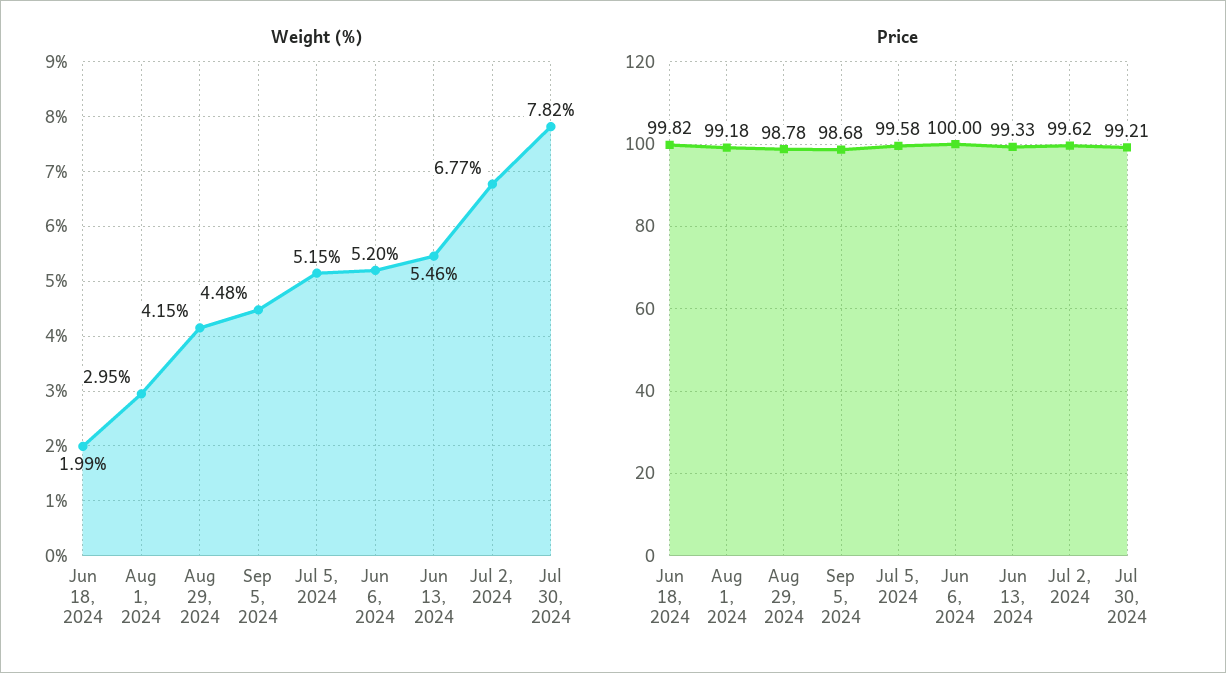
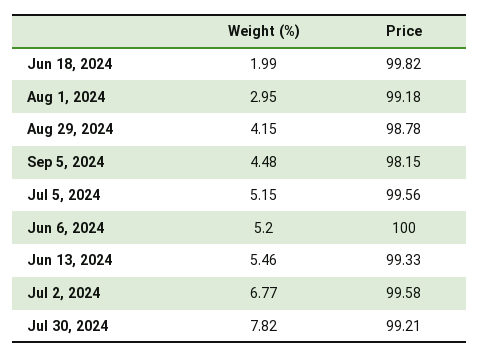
Price, Sep 5, 2024: 98.68 -> 98.15
Price, Jul 5, 2024: 99.58 -> 99.56
Price, Jul 2, 2024: 99.62 -> 99.58

